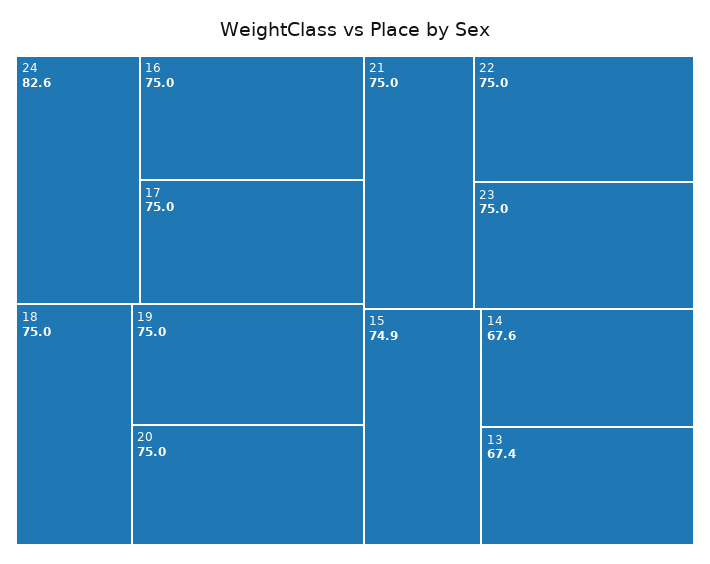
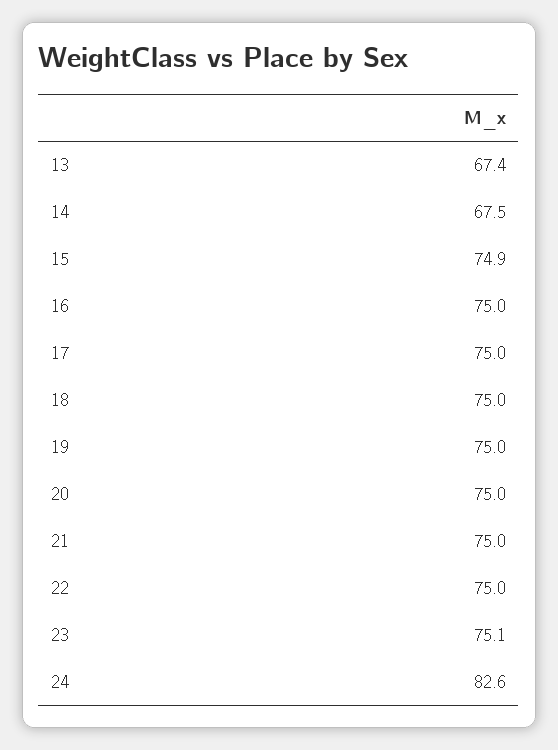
23: 75 -> 75.1
14: 67.6 -> 67.5

